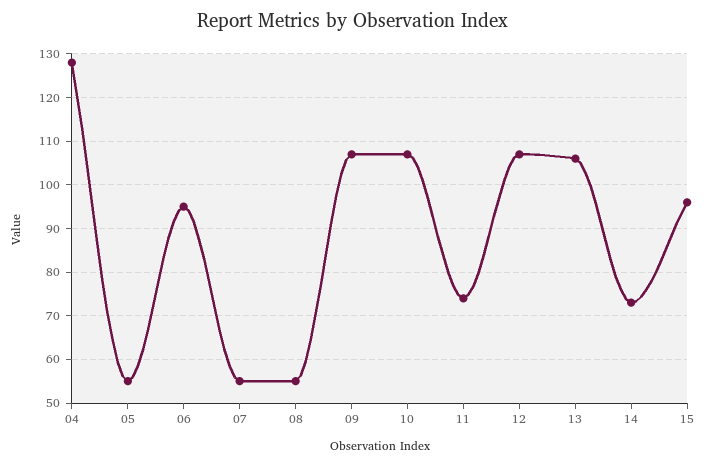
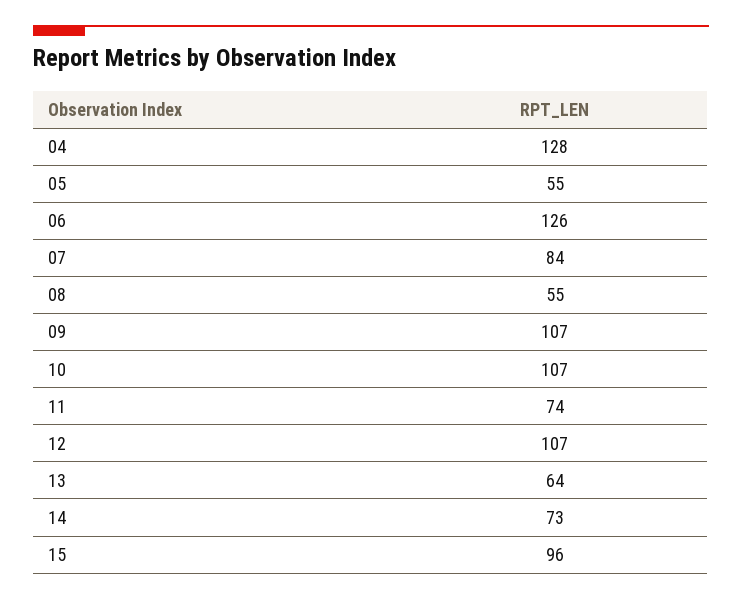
06: 95 -> 126
07: 55 -> 84
13: 105 -> 64

